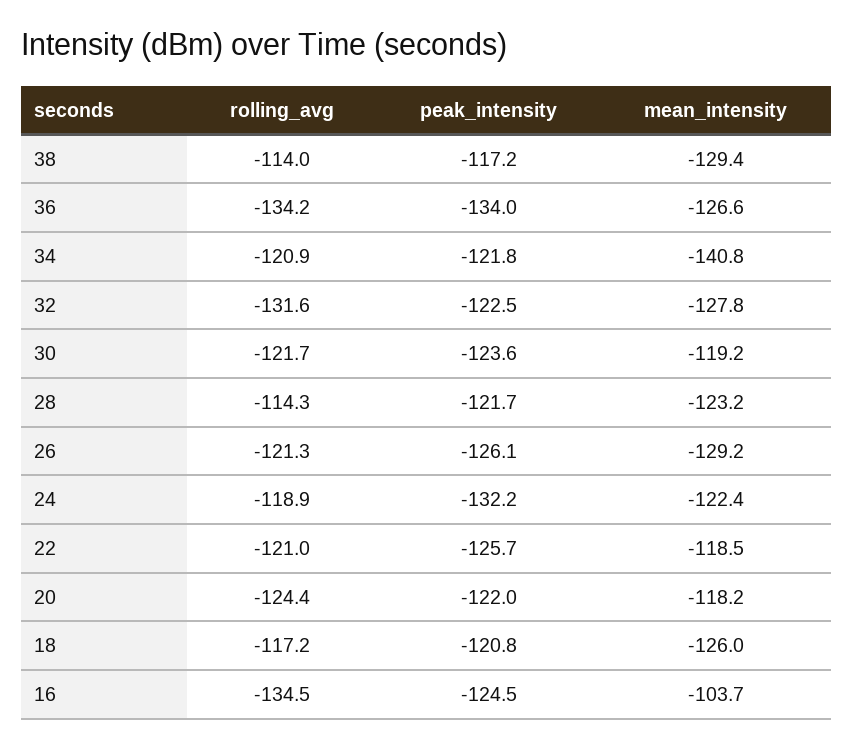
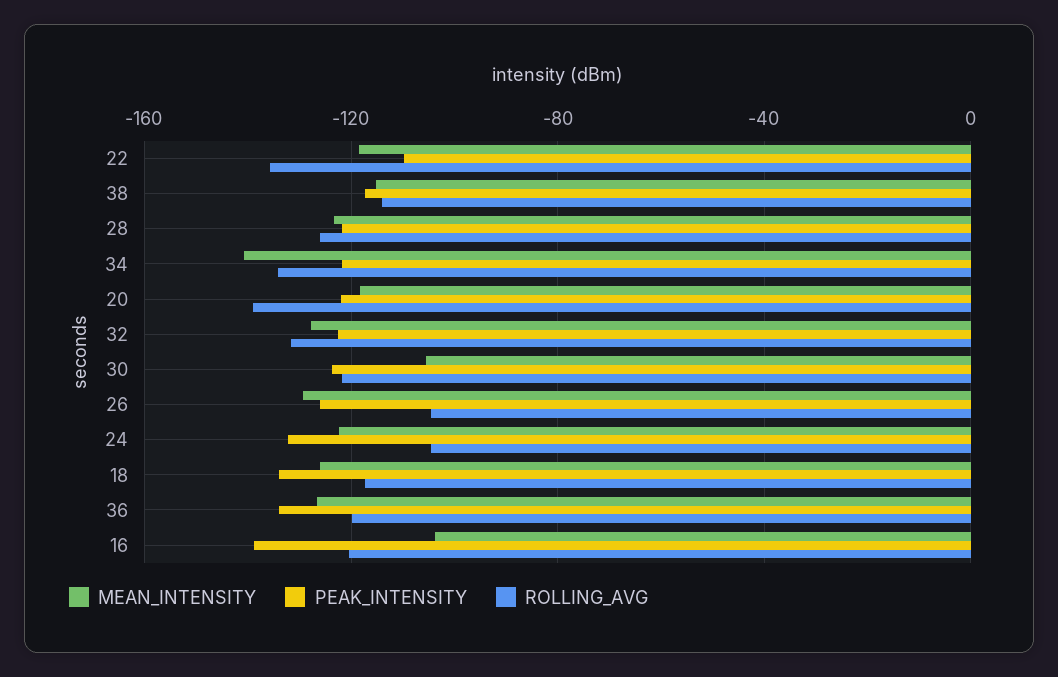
mean_intensity, 38: -129.4 -> -115
rolling_avg, 36: -134.2 -> -120
rolling_avg, 34: -120.9 -> -135
mean_intensity, 30: -119.2 -> -105
rolling_avg, 28: -114.3 -> -125
rolling_avg, 26: -121.3 -> -105
rolling_avg, 24: -118.9 -> -105
rolling_avg, 22: -121 -> -135
peak_intensity, 22: -125.7 -> -110
rolling_avg, 20: -124.4 -> -140
peak_intensity, 18: -120.8 -> -135
rolling_avg, 16: -134.5 -> -120
peak_intensity, 16: -124.5 -> -140

